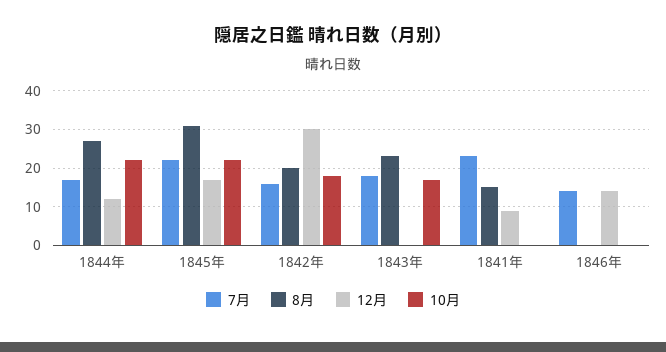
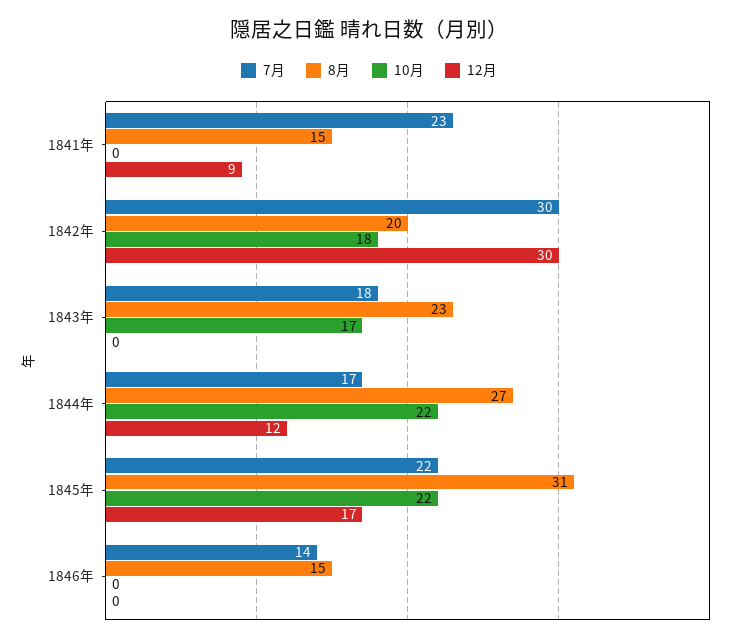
7月, 1842年: 15 -> 30
8月, 1846年: 0 -> 15
12月, 1846年: 15 -> 0

